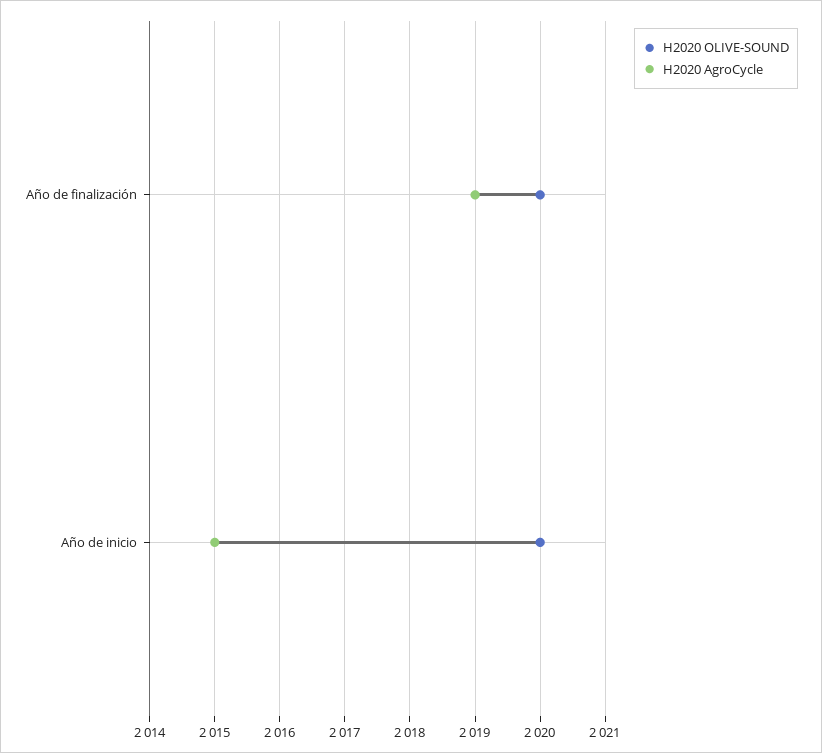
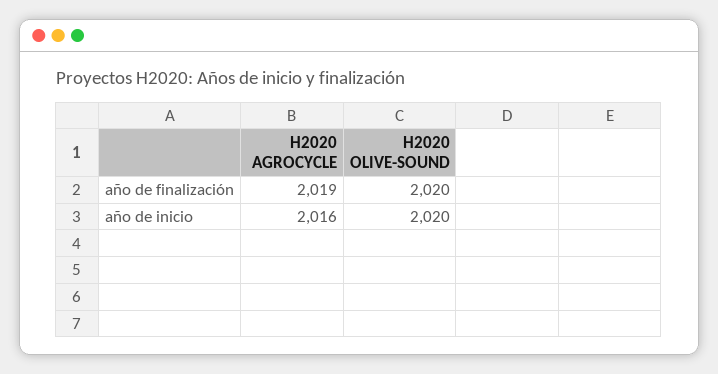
H2020 AgroCycle, Año de inicio: 2015 -> 2016

